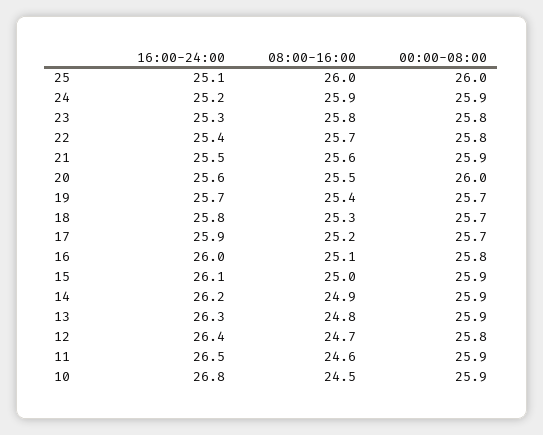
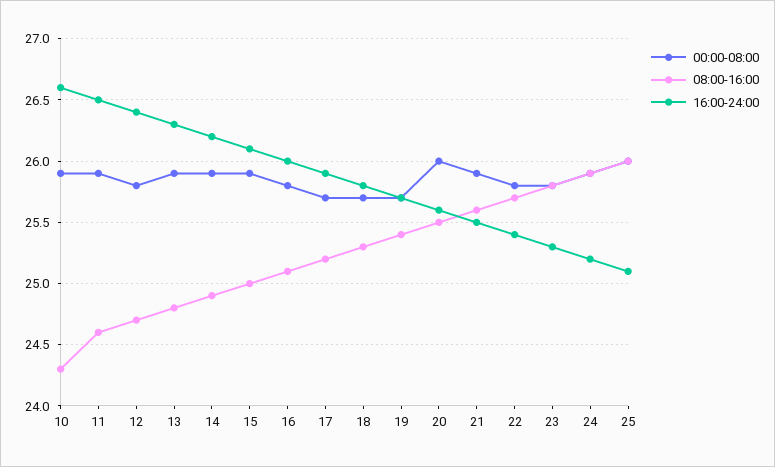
16:00-24:00, 10: 26.8 -> 26.6
08:00-16:00, 10: 24.5 -> 24.3

